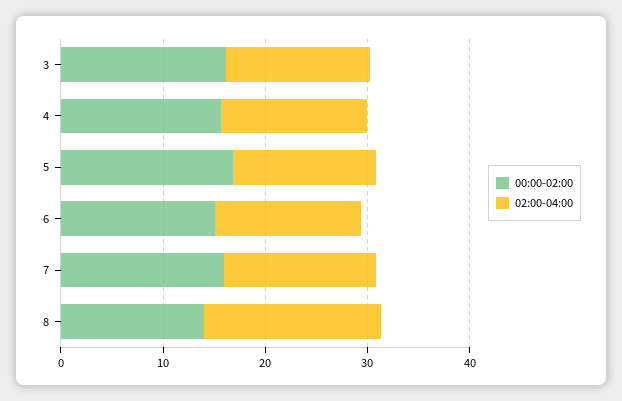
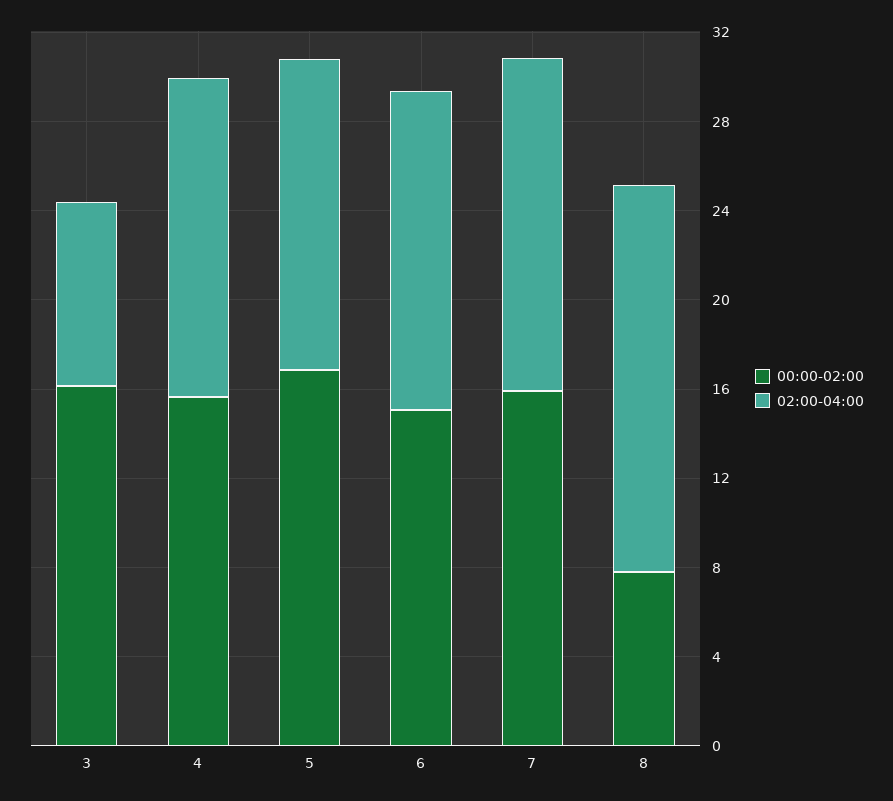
02:00-04:00, 3: 14 -> 8
00:00-02:00, 8: 14 -> 8

